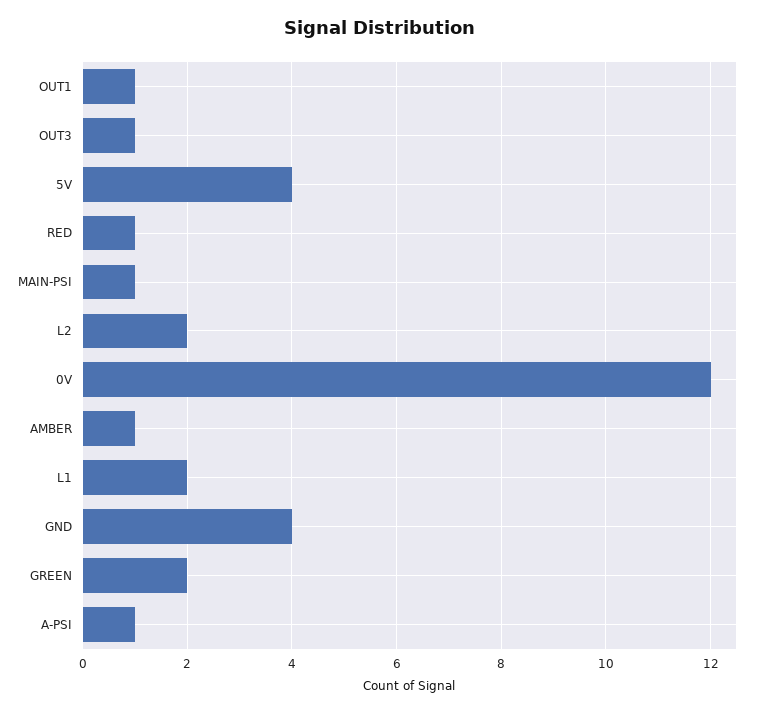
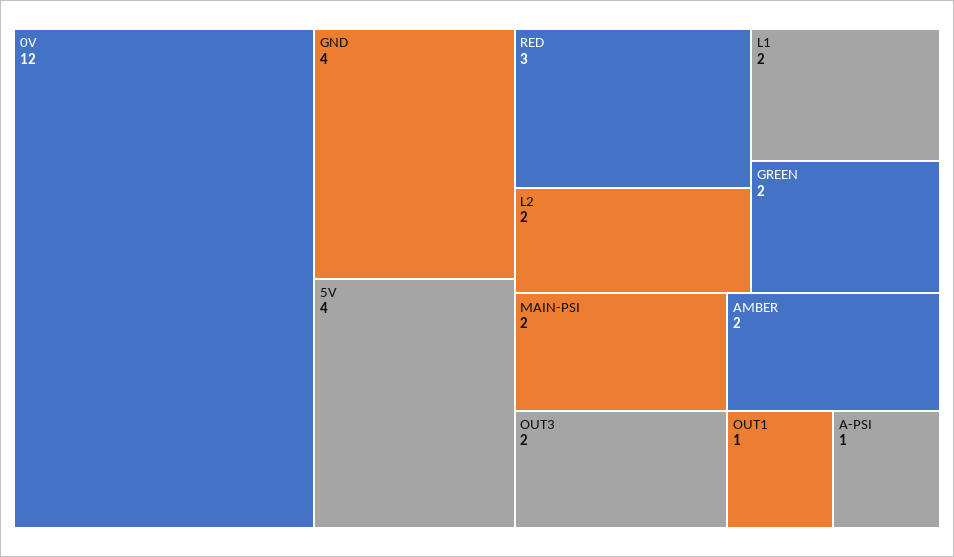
OUT3: 1 -> 2
RED: 1 -> 3
MAIN-PSI: 1 -> 2
AMBER: 1 -> 2

